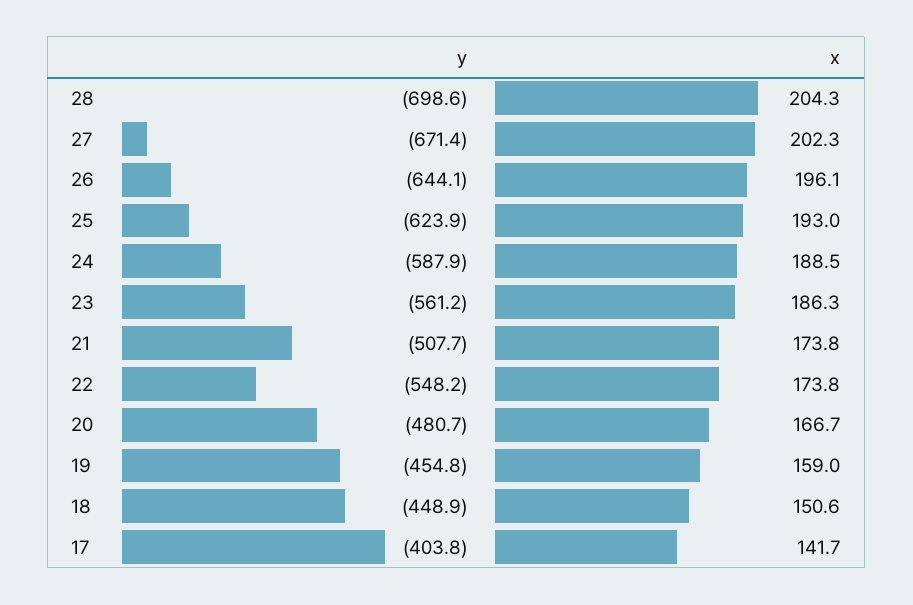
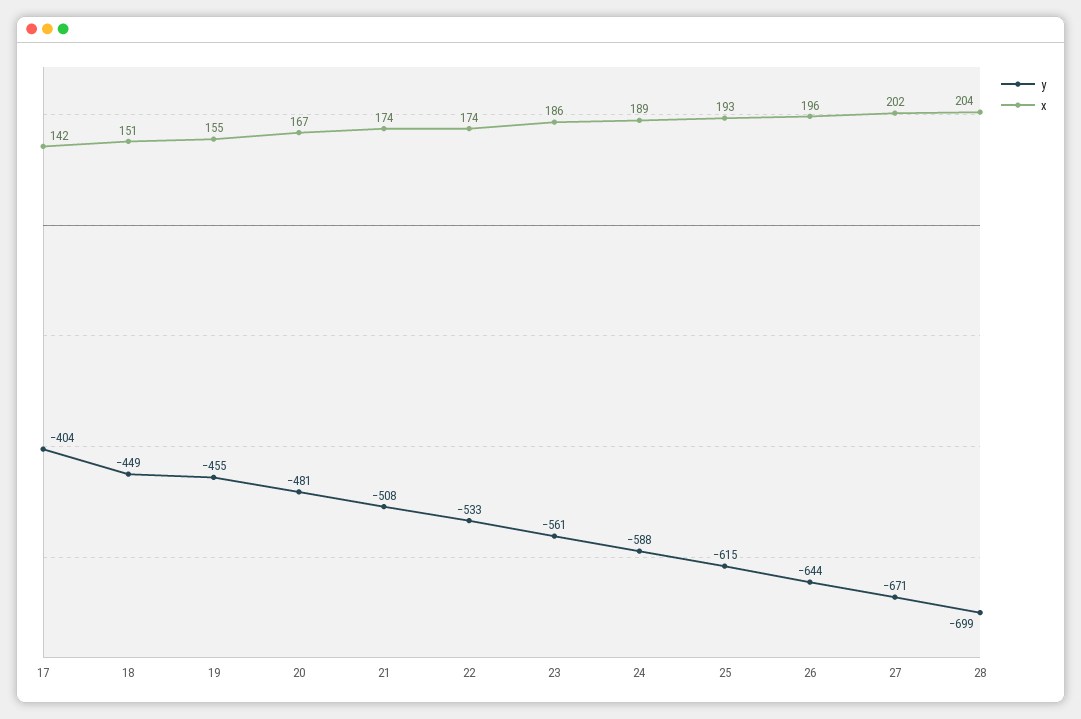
y, 25: -623.9 -> -615
y, 22: -548.2 -> -533
x, 19: 159 -> 155

